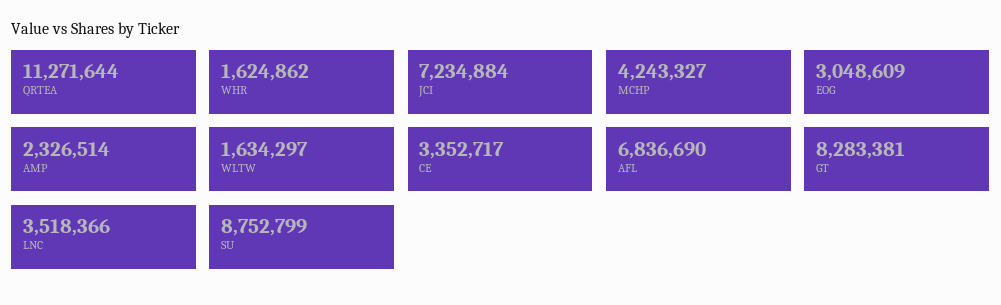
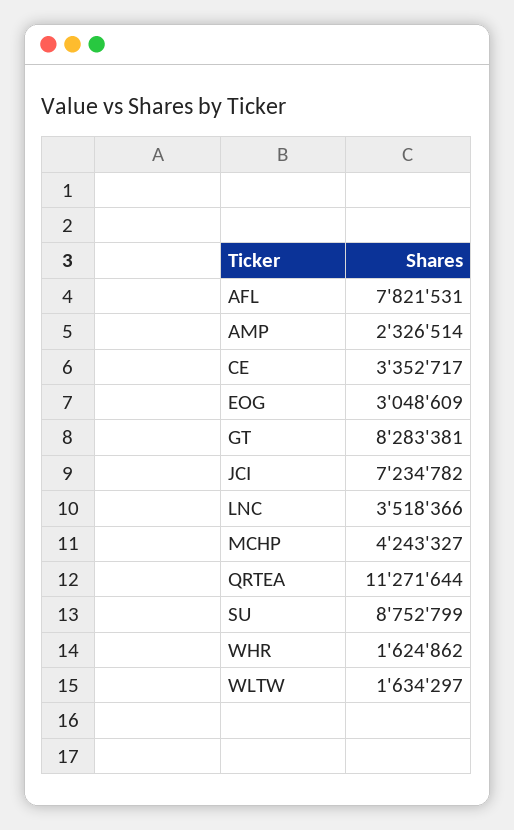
JCI: 7234884 -> 7234782
AFL: 6836690 -> 7821531

